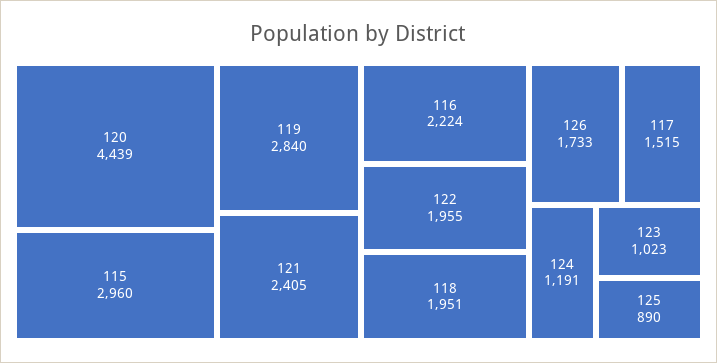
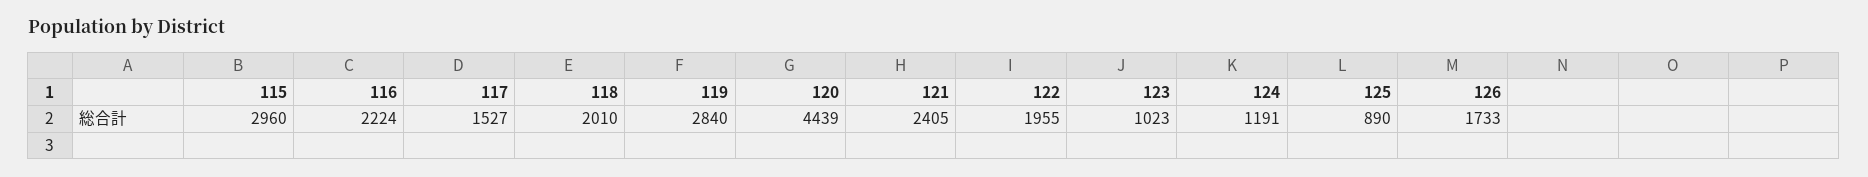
118: 1951 -> 2010
117: 1515 -> 1527

